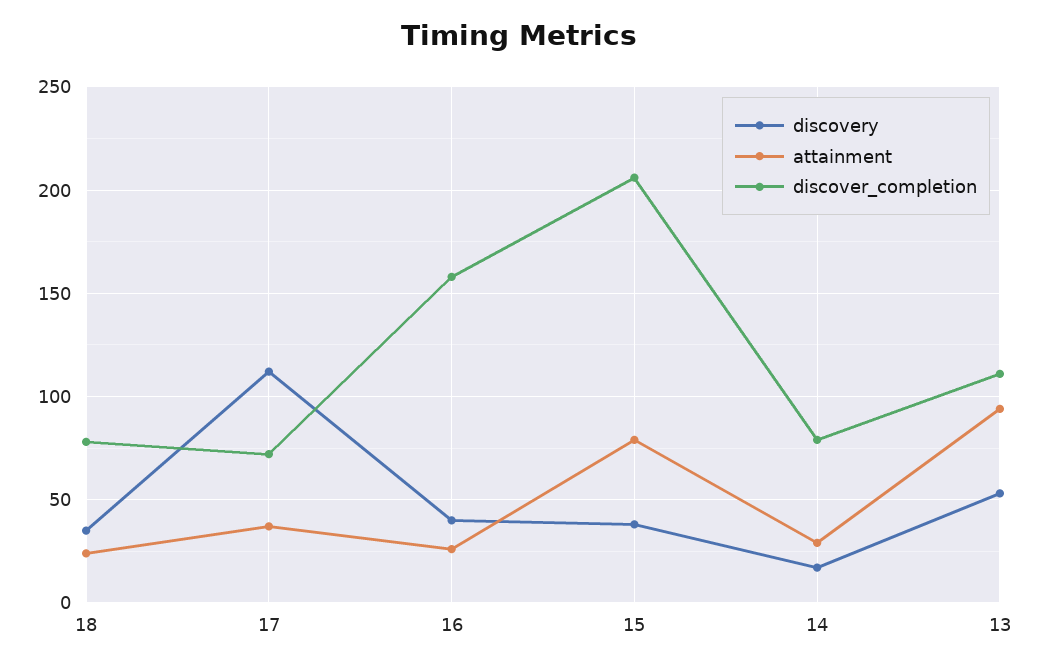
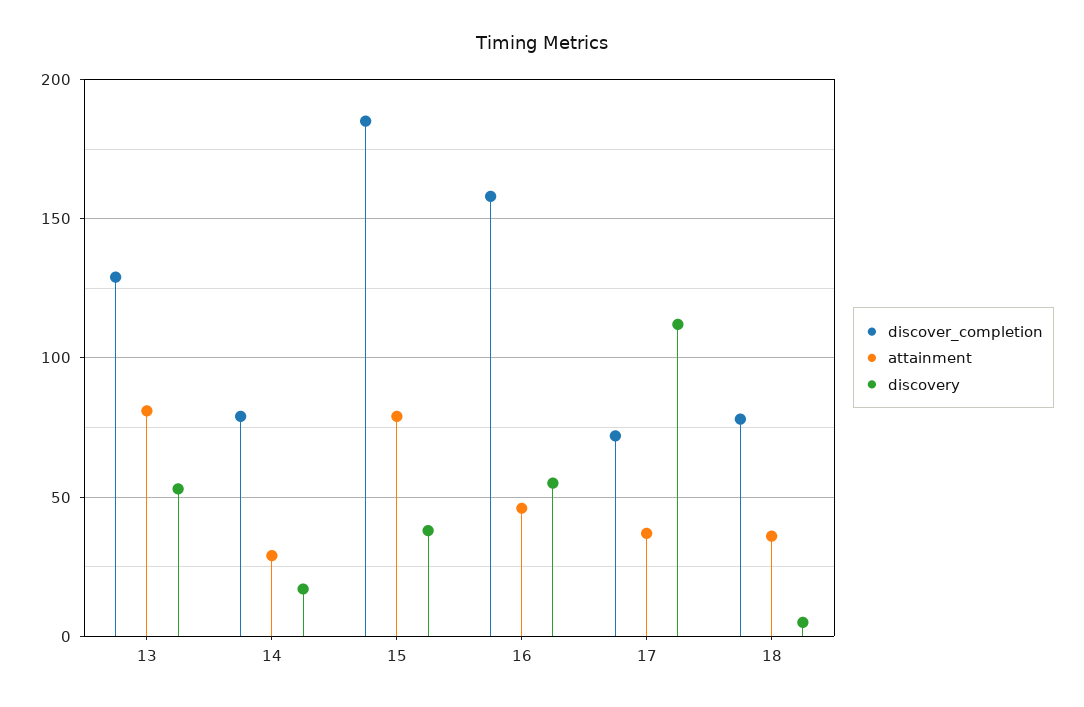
discovery, 18: 35 -> 5
attainment, 18: 25 -> 35
discovery, 16: 40 -> 55
attainment, 16: 25 -> 45
discover_completion, 15: 205 -> 185
attainment, 13: 95 -> 80
discover_completion, 13: 110 -> 130

